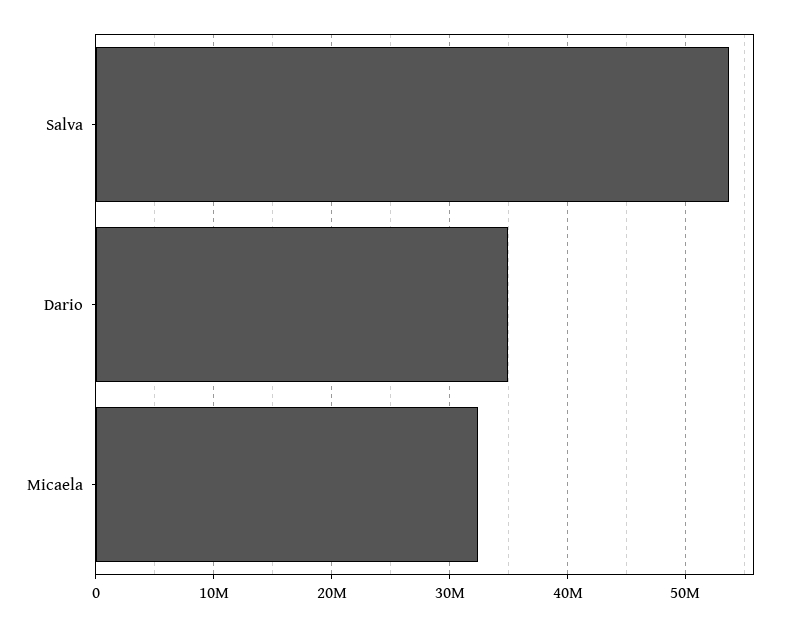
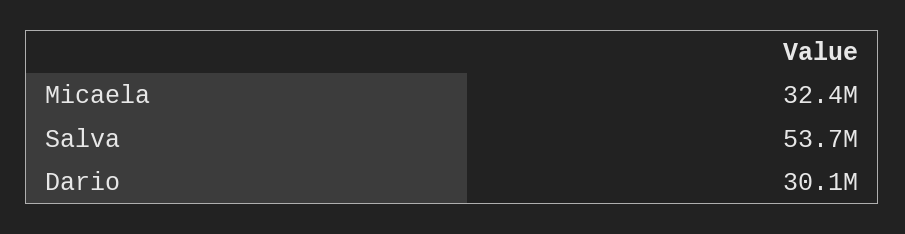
Dario: 35000000 -> 30100000

